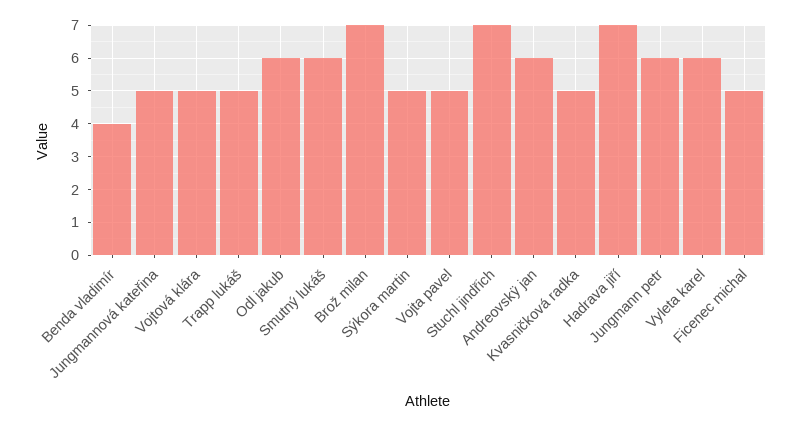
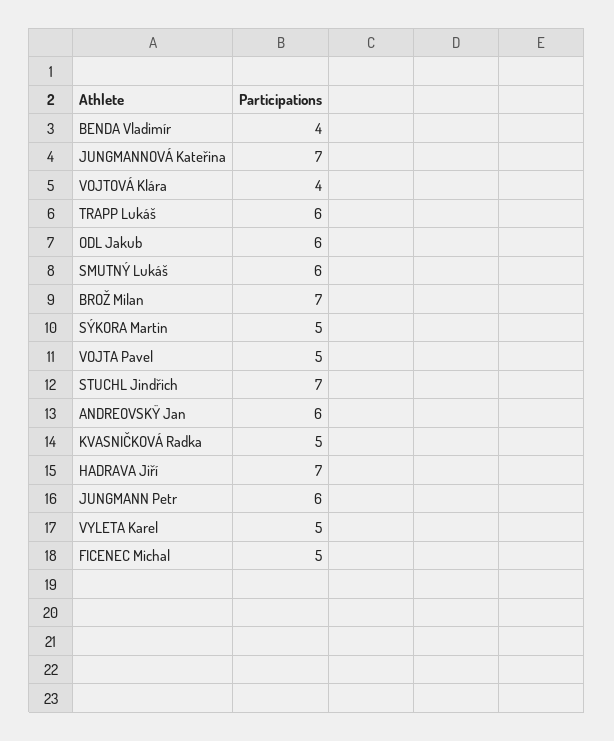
Jungmannová kateřina: 5 -> 7
Vojtová klára: 5 -> 4
Trapp lukáš: 5 -> 6
Vyleta karel: 6 -> 5

